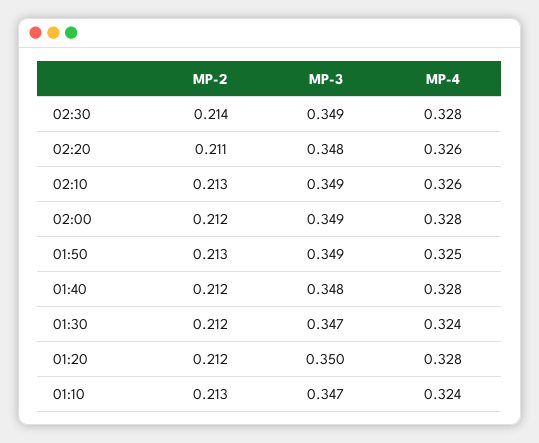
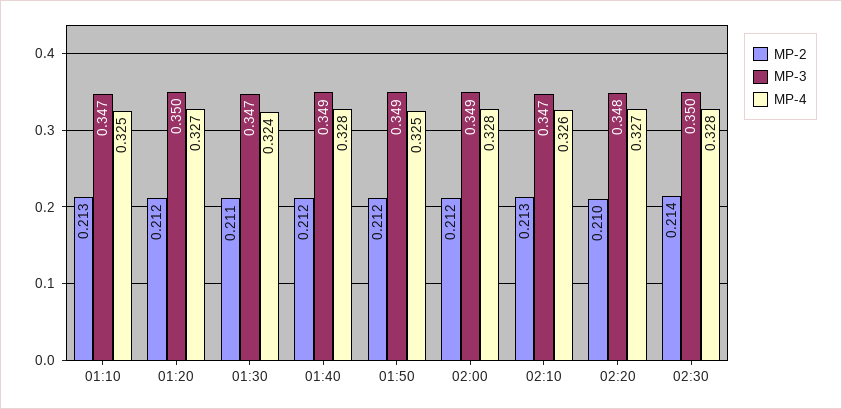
MP-3, 02:30: 0.349 -> 0.35
MP-2, 02:20: 0.211 -> 0.21
MP-4, 02:20: 0.326 -> 0.327
MP-3, 02:10: 0.349 -> 0.347
MP-2, 01:50: 0.213 -> 0.212
MP-3, 01:40: 0.348 -> 0.349
MP-2, 01:30: 0.212 -> 0.211
MP-4, 01:20: 0.328 -> 0.327
MP-4, 01:10: 0.324 -> 0.325

